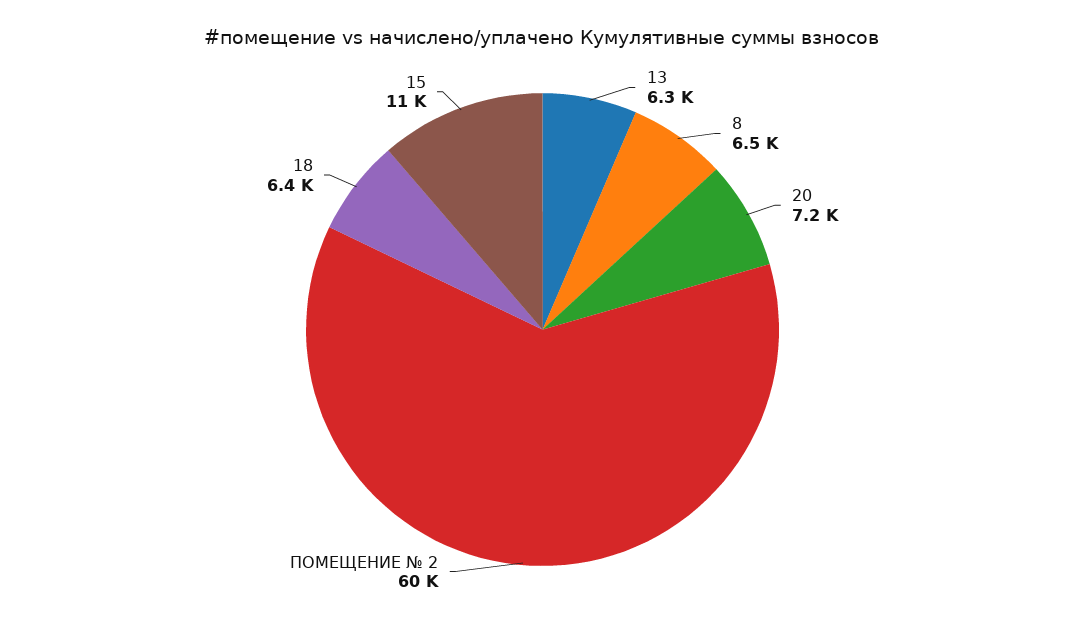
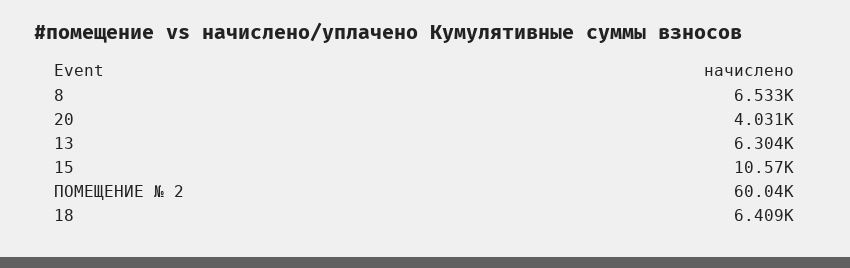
20: 7200 -> 4031

